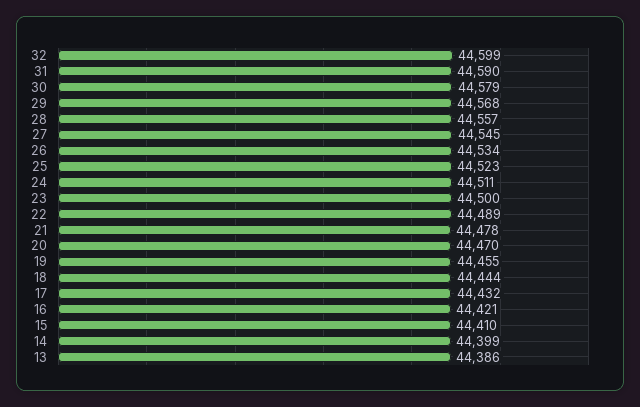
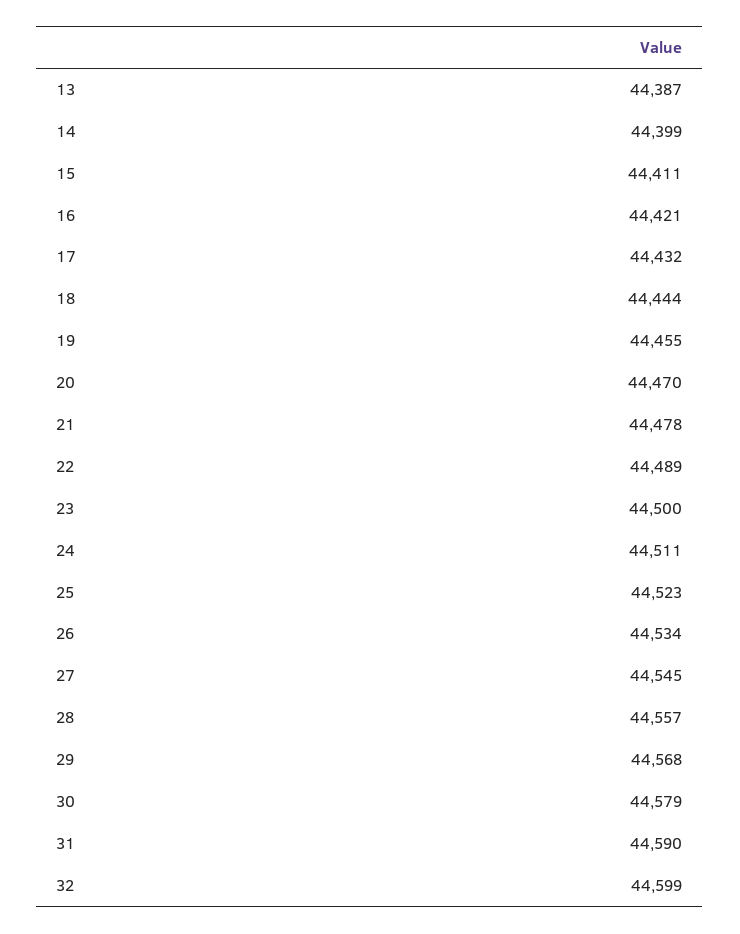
15: 44410 -> 44411
13: 44386 -> 44387

